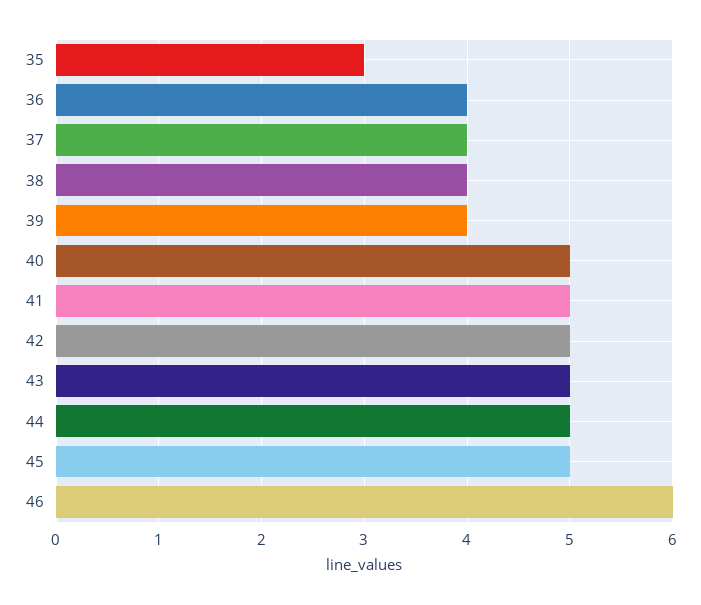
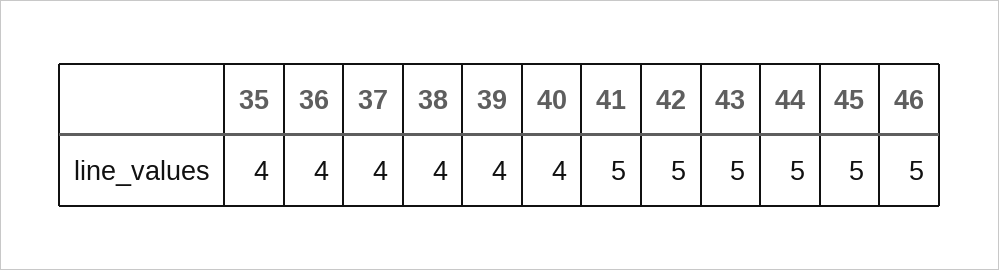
35: 3 -> 4
40: 5 -> 4
46: 6 -> 5

